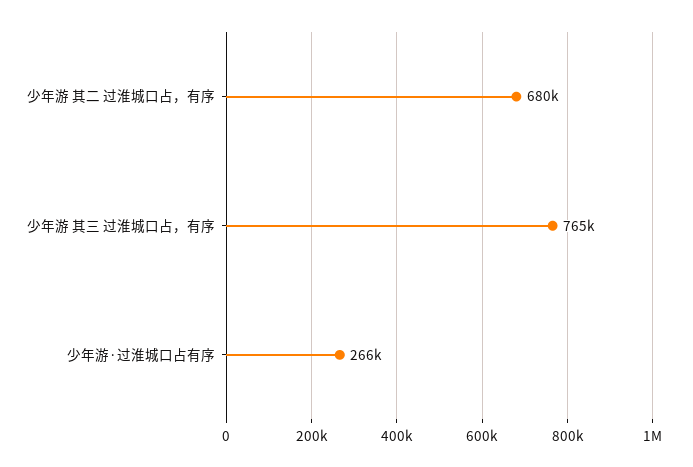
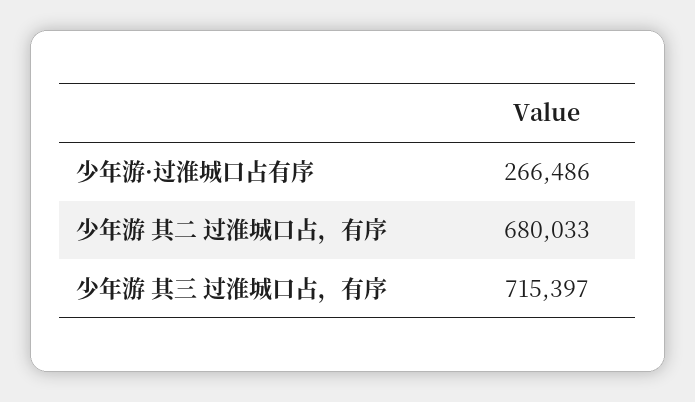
少年游 其三 过淮城口占，有序: 765000 -> 715397

